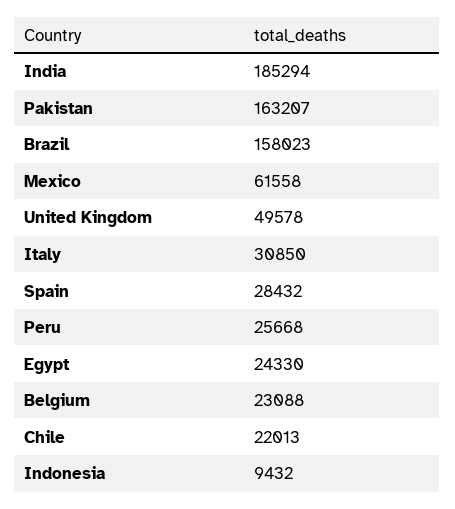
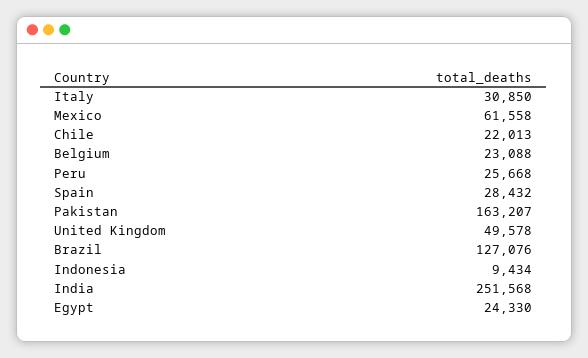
India: 185294 -> 251568
Brazil: 158023 -> 127076
Indonesia: 9432 -> 9434

